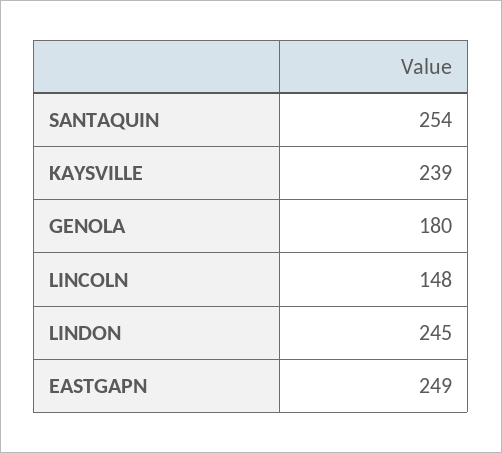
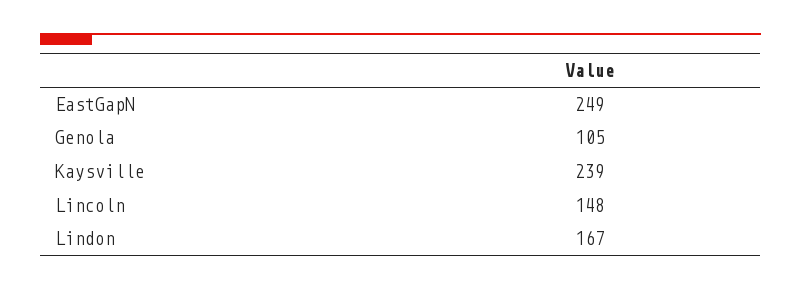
SANTAQUIN: 254 -> none
GENOLA: 180 -> 105
LINDON: 245 -> 167

